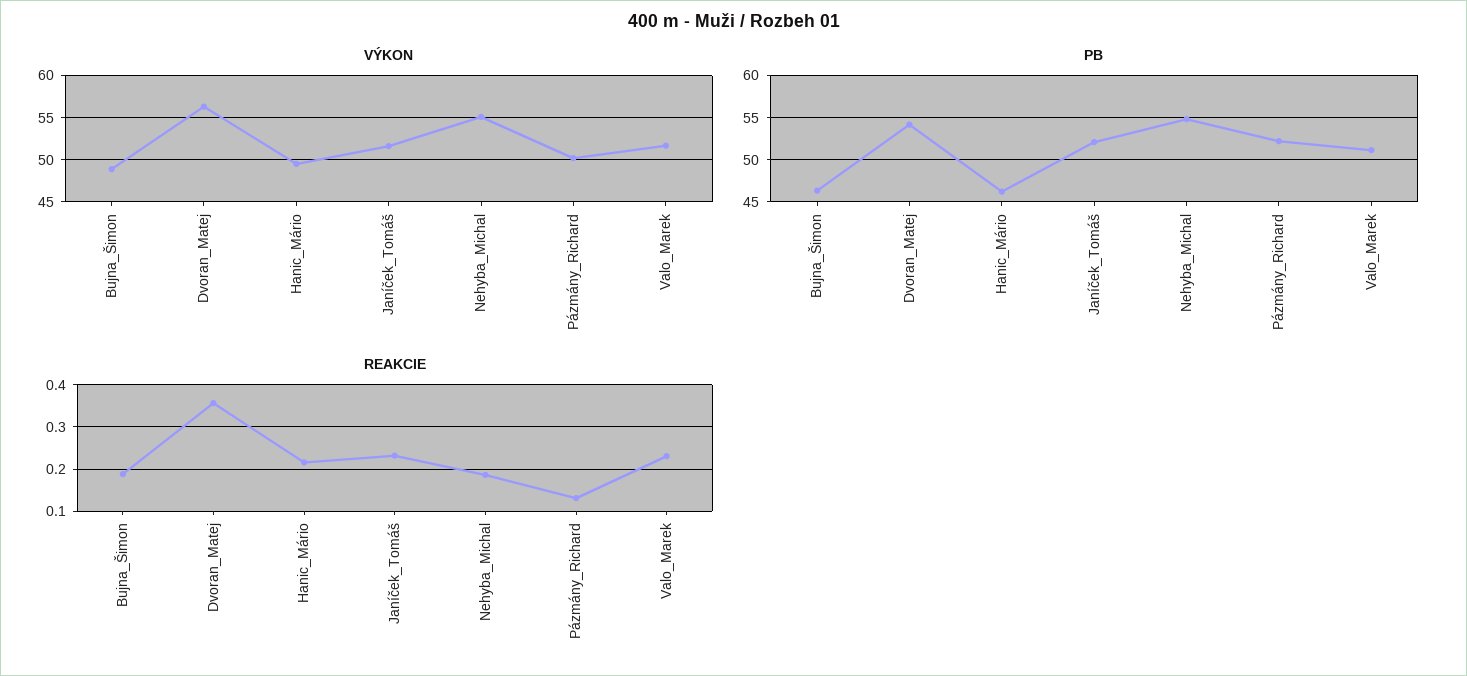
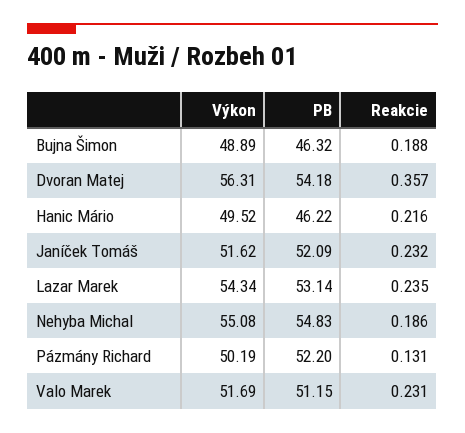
VÝKON, Lazar Marek: none -> 54.34
PB, Lazar Marek: none -> 53.14
REAKCIE, Lazar Marek: none -> 0.235

